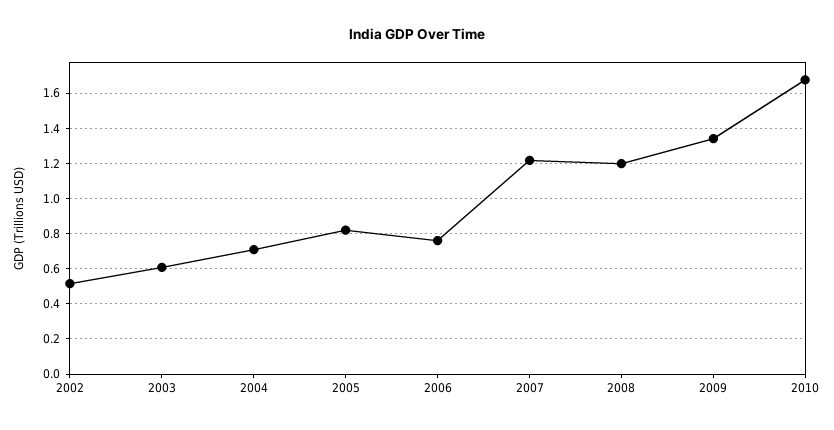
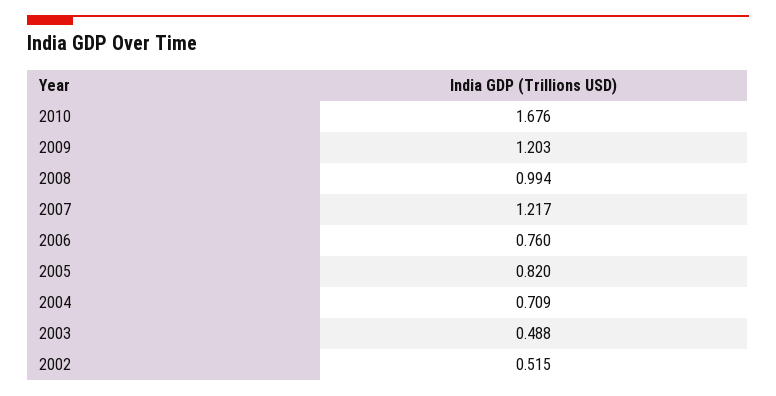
2003: 0.6 -> 0.488
2008: 1.2 -> 0.994
2009: 1.35 -> 1.203

